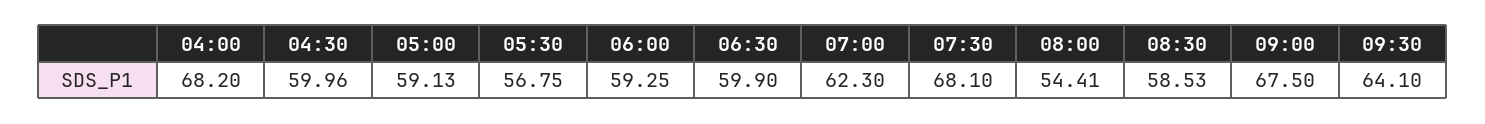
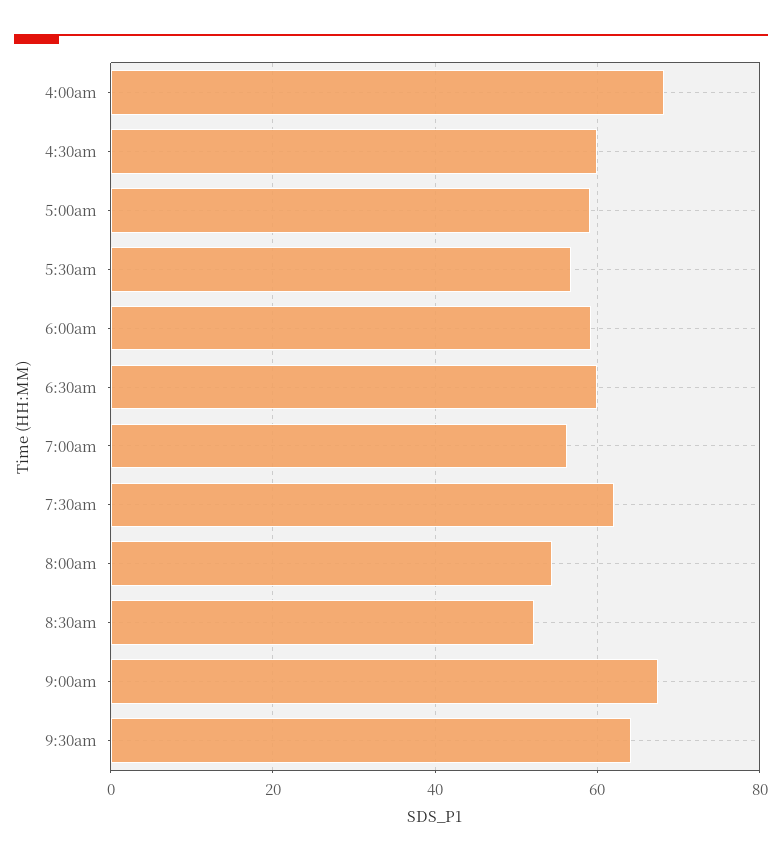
07:00: 62.3 -> 56
07:30: 68.1 -> 62
08:30: 58.53 -> 52

